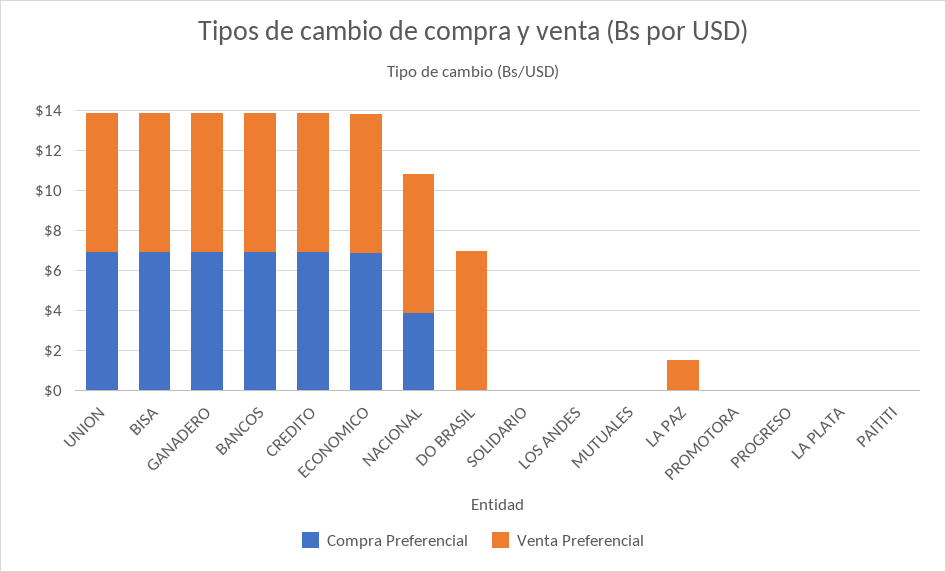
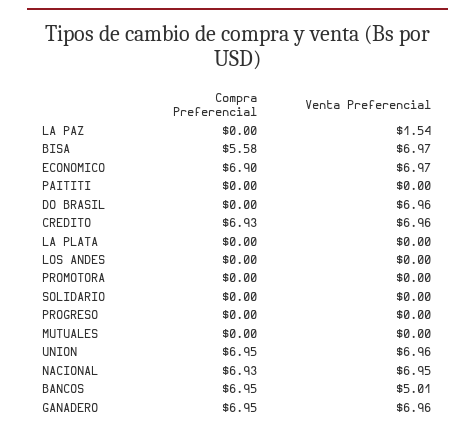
Compra Preferencial, BISA: 7 -> 5.58
Venta Preferencial, BANCOS: 7 -> 5.01
Compra Preferencial, NACIONAL: 4 -> 6.93

